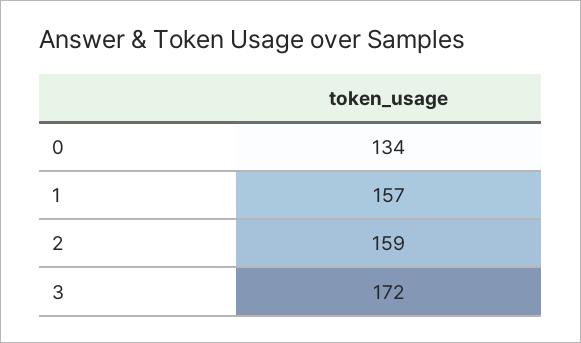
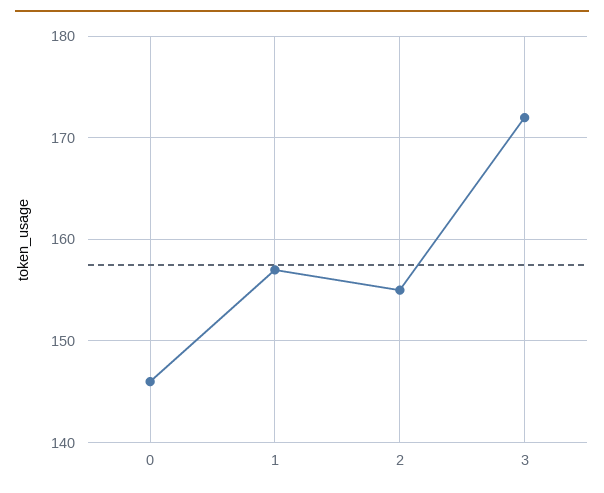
0: 134 -> 146
2: 159 -> 155

